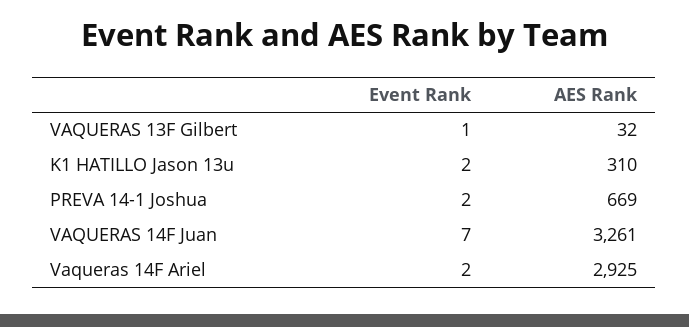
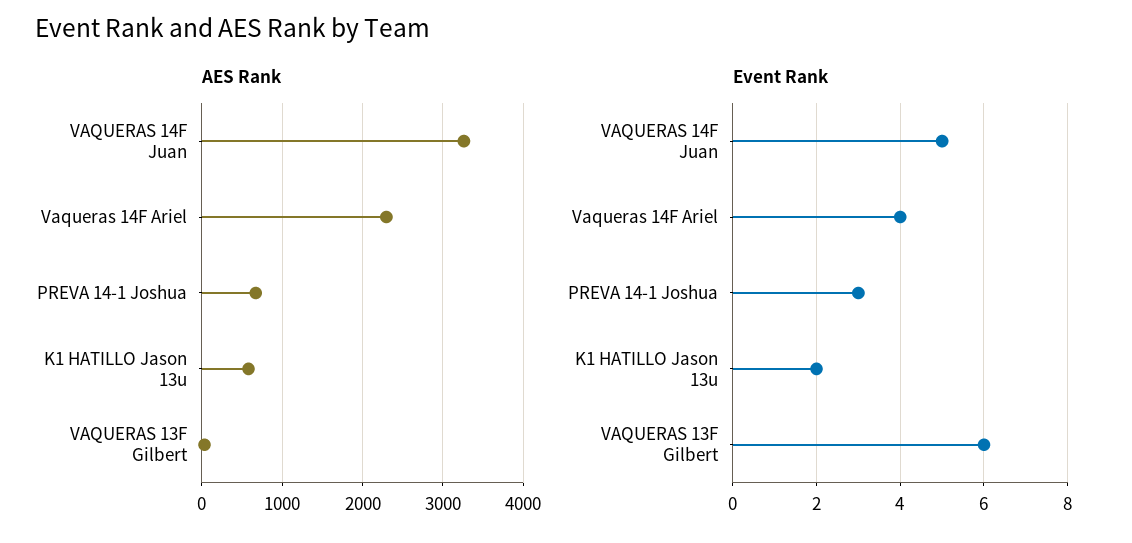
Event Rank, VAQUERAS 13F Gilbert: 1 -> 6
AES Rank, K1 HATILLO Jason 13u: 310 -> 600
Event Rank, PREVA 14-1 Joshua: 2 -> 3
Event Rank, VAQUERAS 14F Juan: 7 -> 5
Event Rank, Vaqueras 14F Ariel: 2 -> 4
AES Rank, Vaqueras 14F Ariel: 2925 -> 2300

